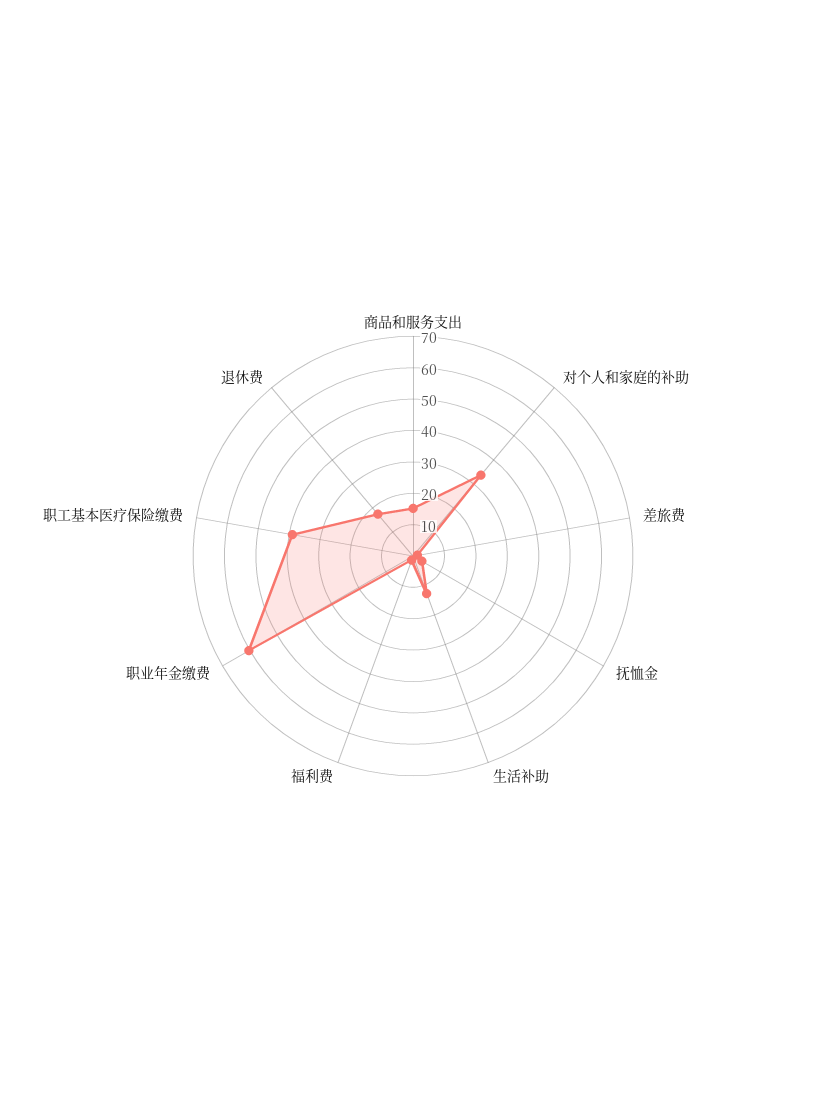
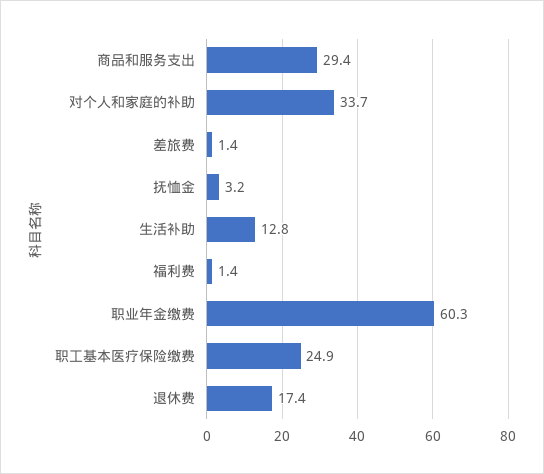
商品和服务支出: 15 -> 29.4
职工基本医疗保险缴费: 40 -> 24.9

